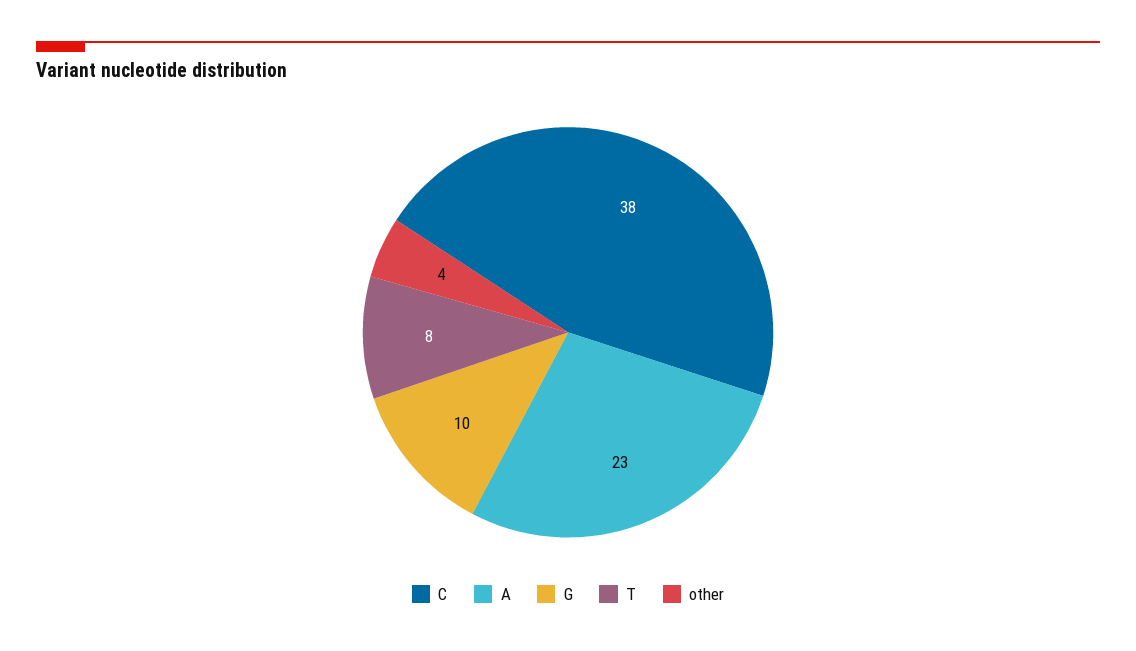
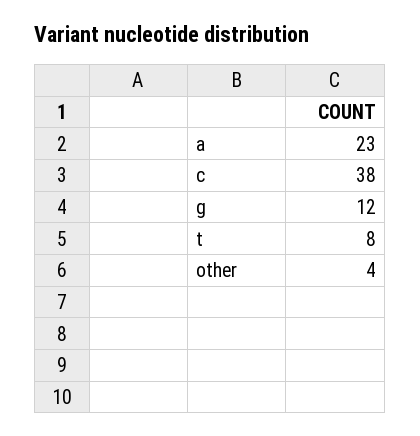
G: 10 -> 12

